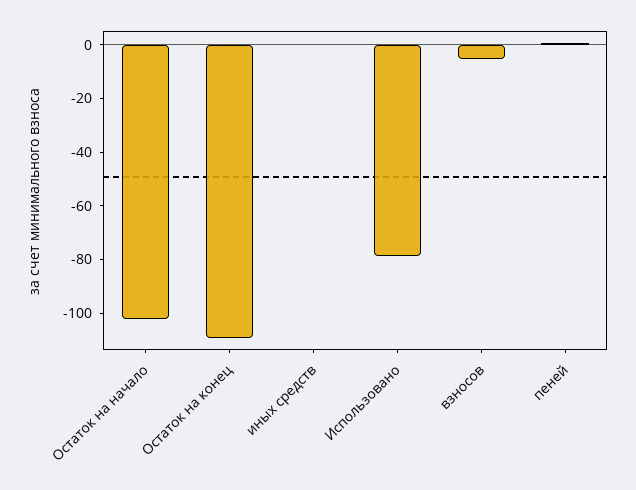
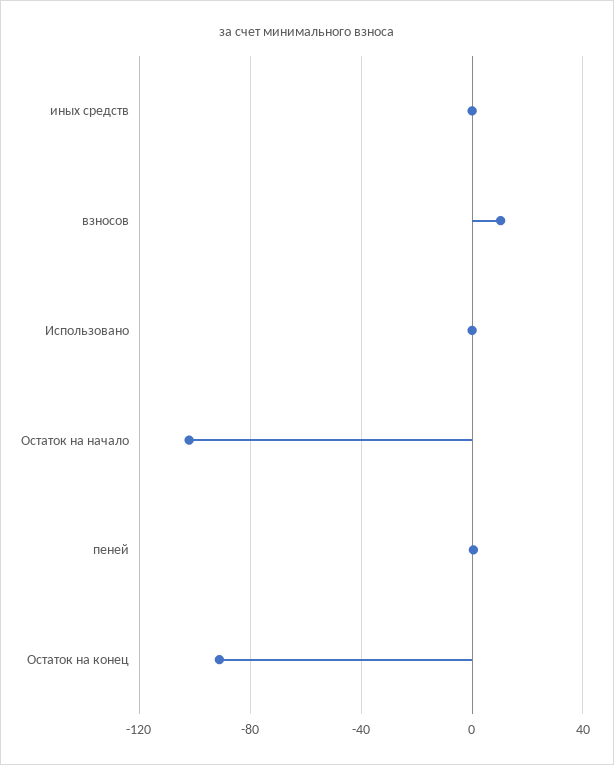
Остаток на конец: -110 -> -90
Использовано: -80 -> 0
взносов: -5 -> 10

